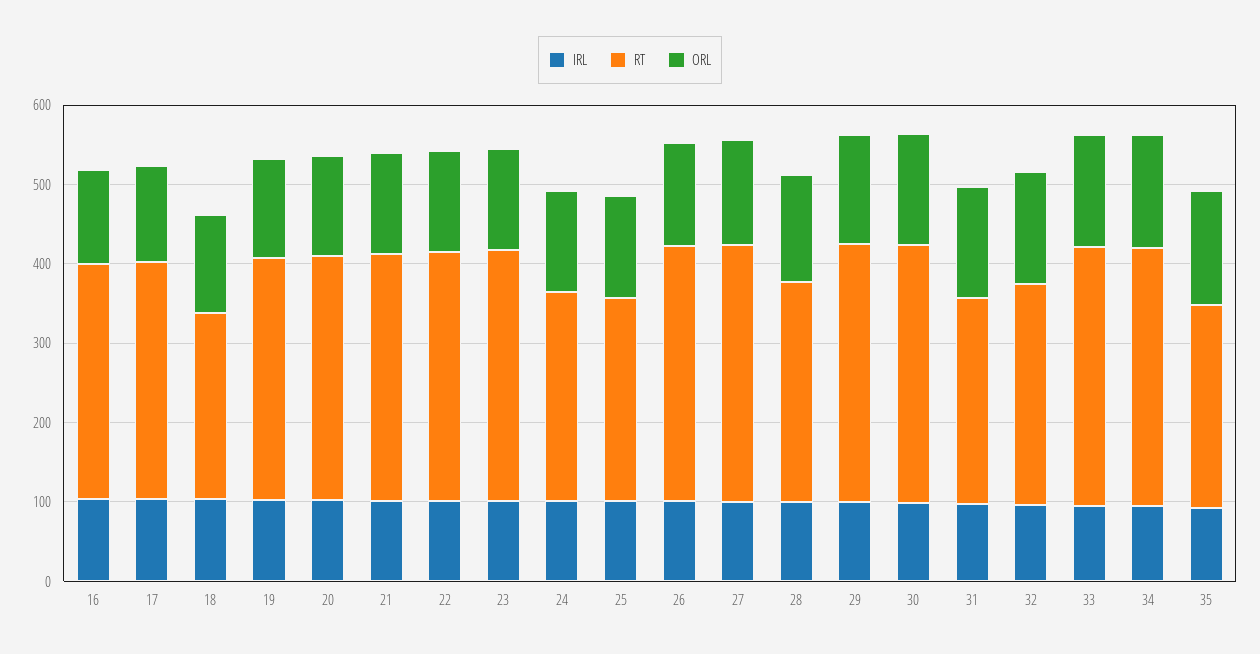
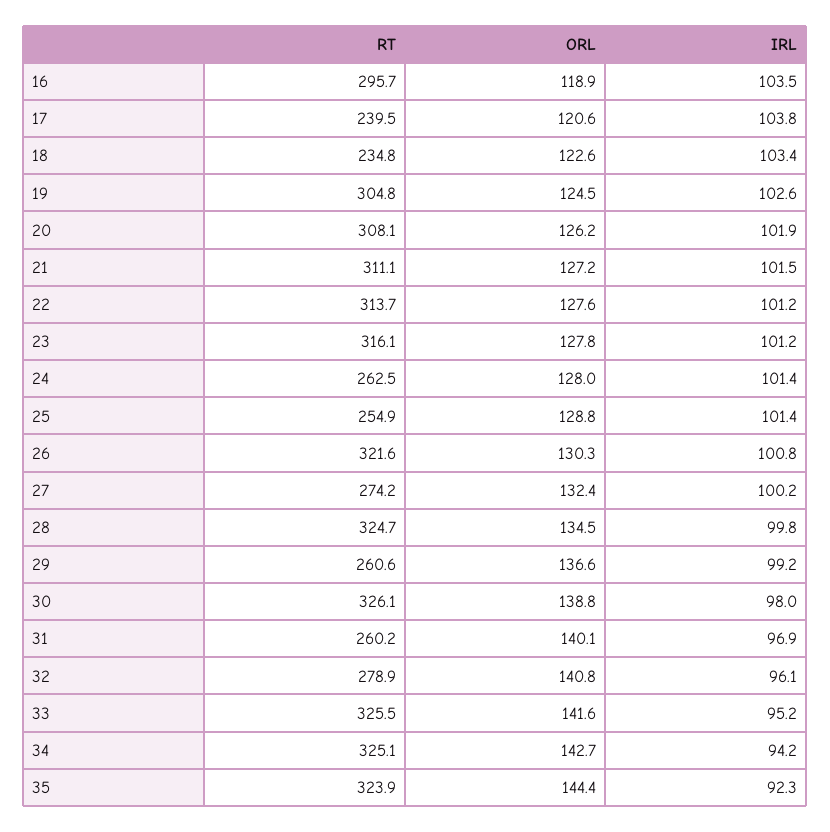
RT, 17: 300 -> 239.5
RT, 27: 320 -> 274.2
RT, 28: 280 -> 324.7
RT, 29: 320 -> 260.6
RT, 35: 260 -> 323.9

